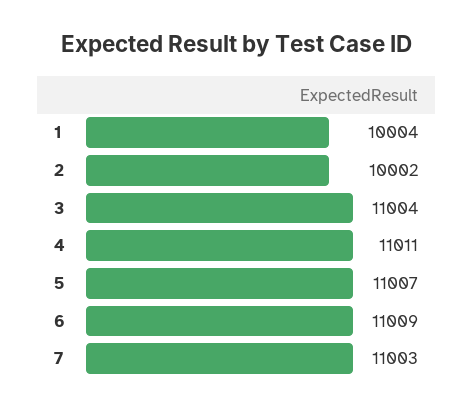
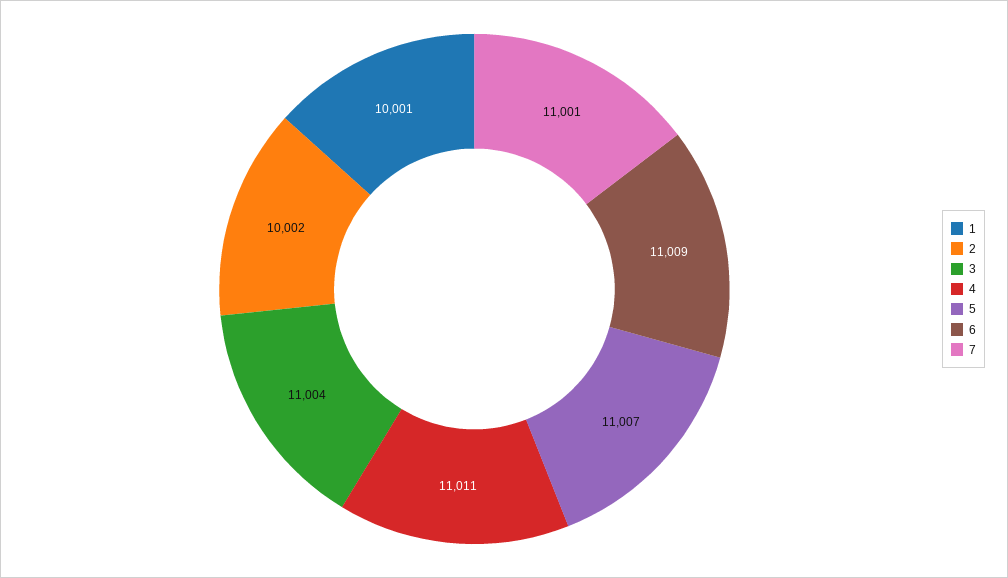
1: 10004 -> 10001
7: 11003 -> 11001

